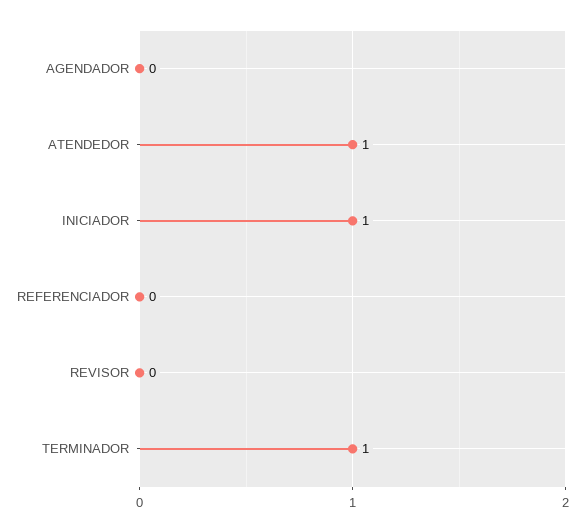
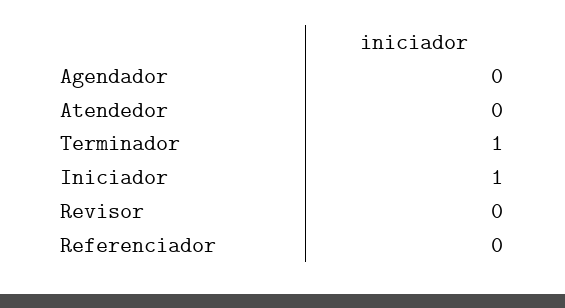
ATENDEDOR: 1 -> 0

